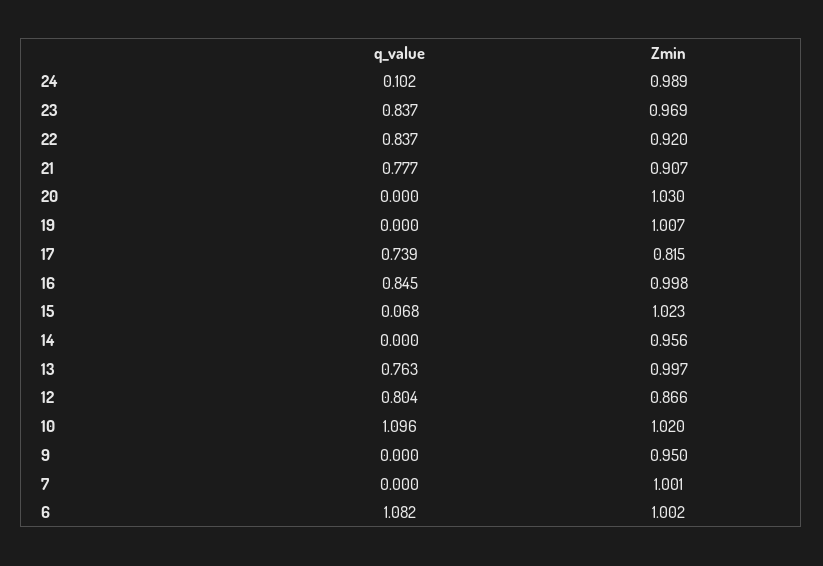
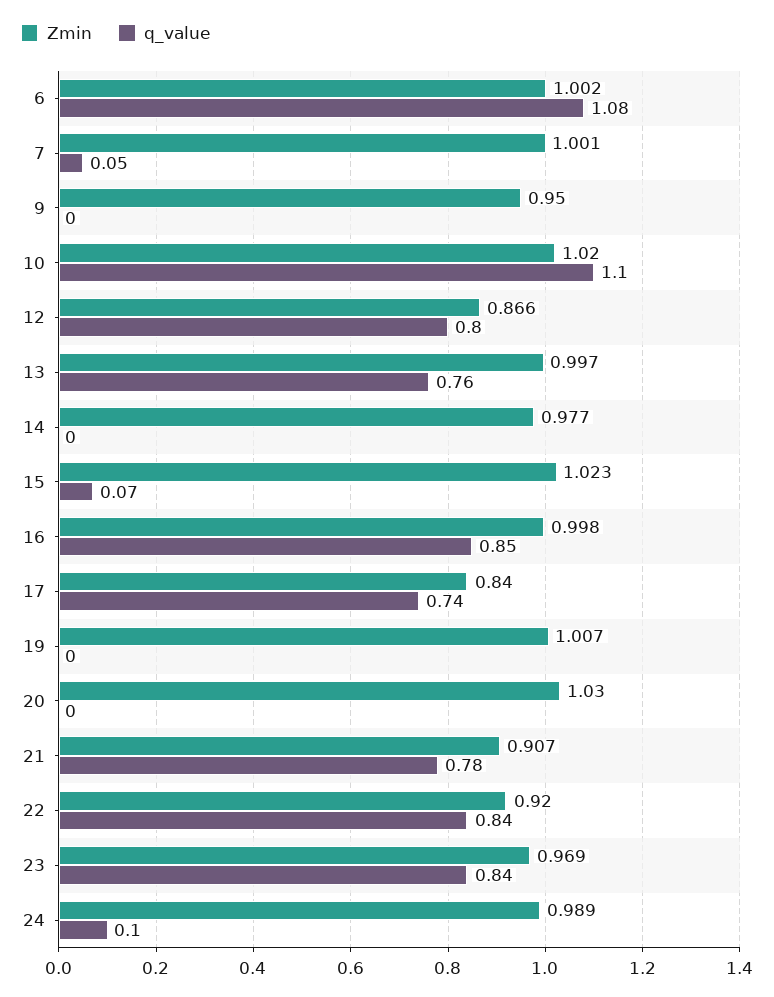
Zmin, 17: 0.815 -> 0.84
Zmin, 14: 0.956 -> 0.977
q_value, 7: 0 -> 0.05

